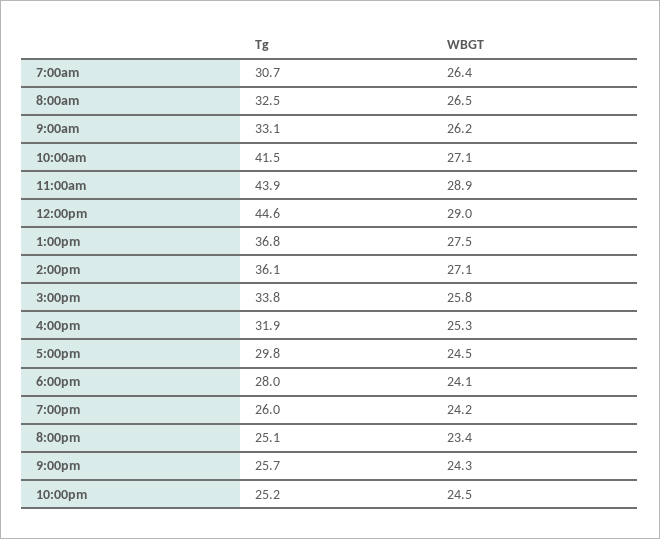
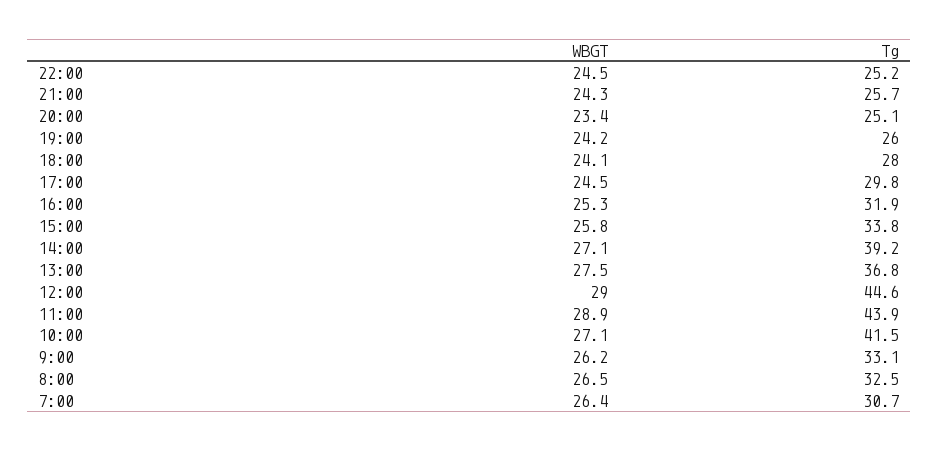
Tg, 2:00pm: 36.1 -> 39.2

